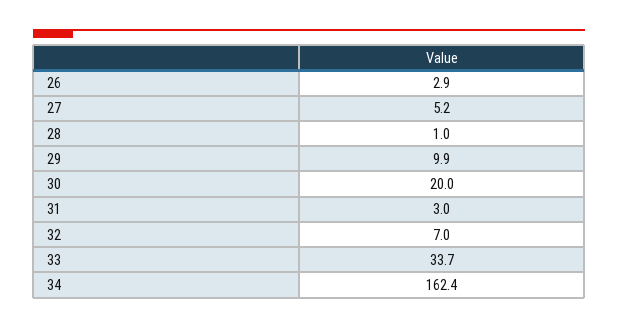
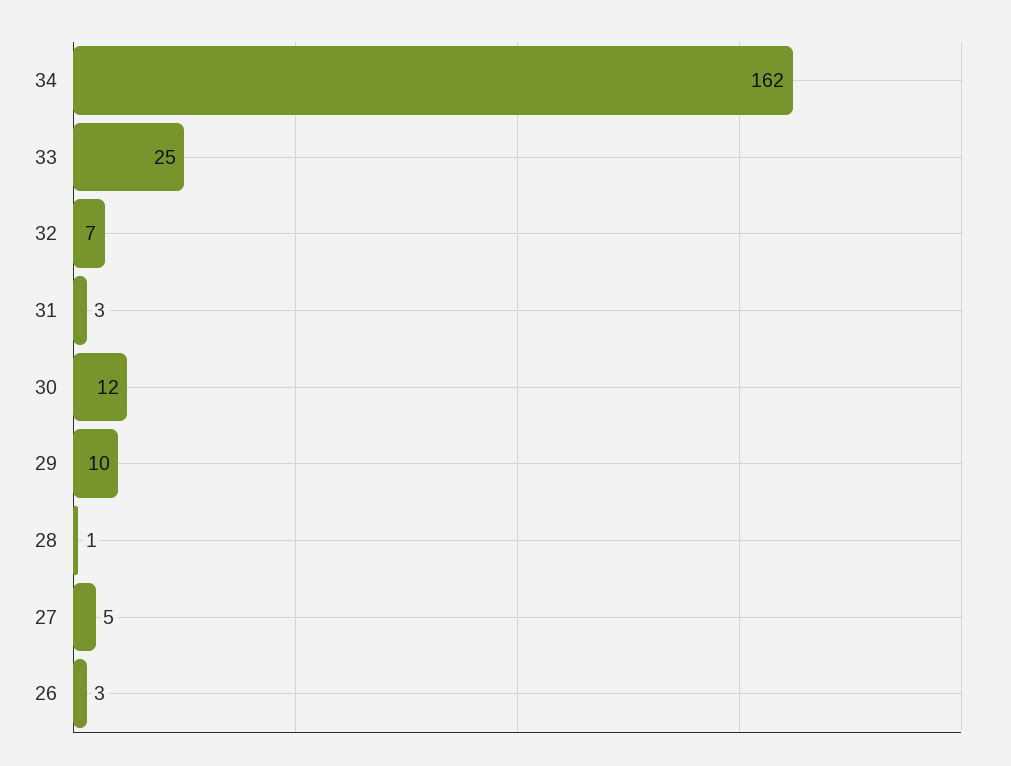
30: 20 -> 12
33: 33.7 -> 25

